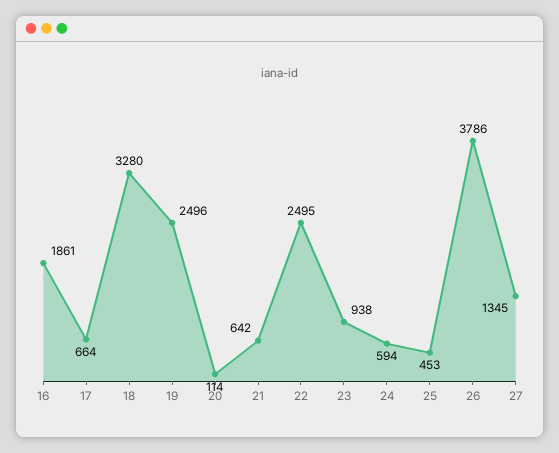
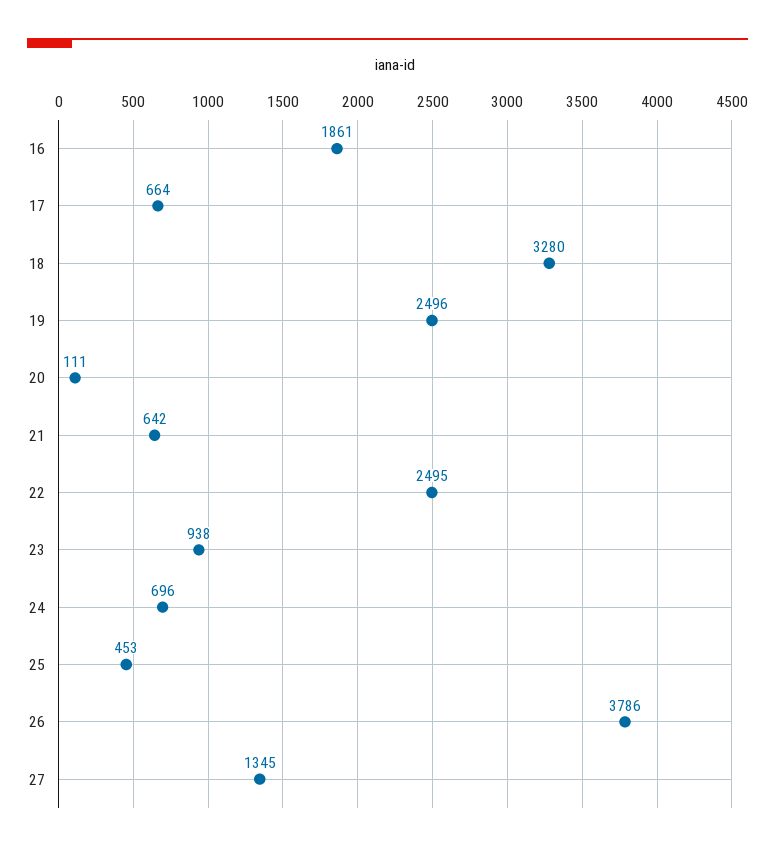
20: 114 -> 111
24: 594 -> 696

